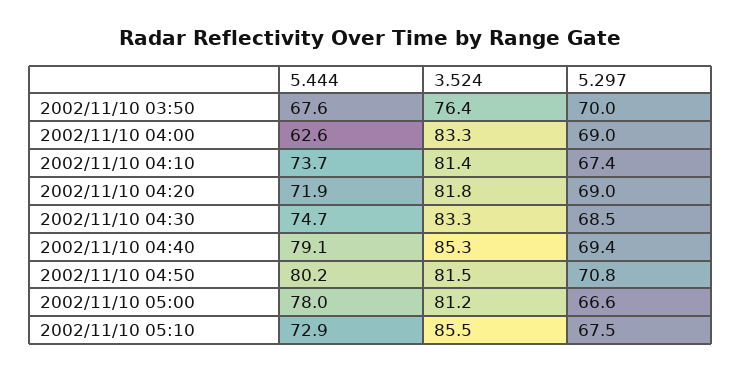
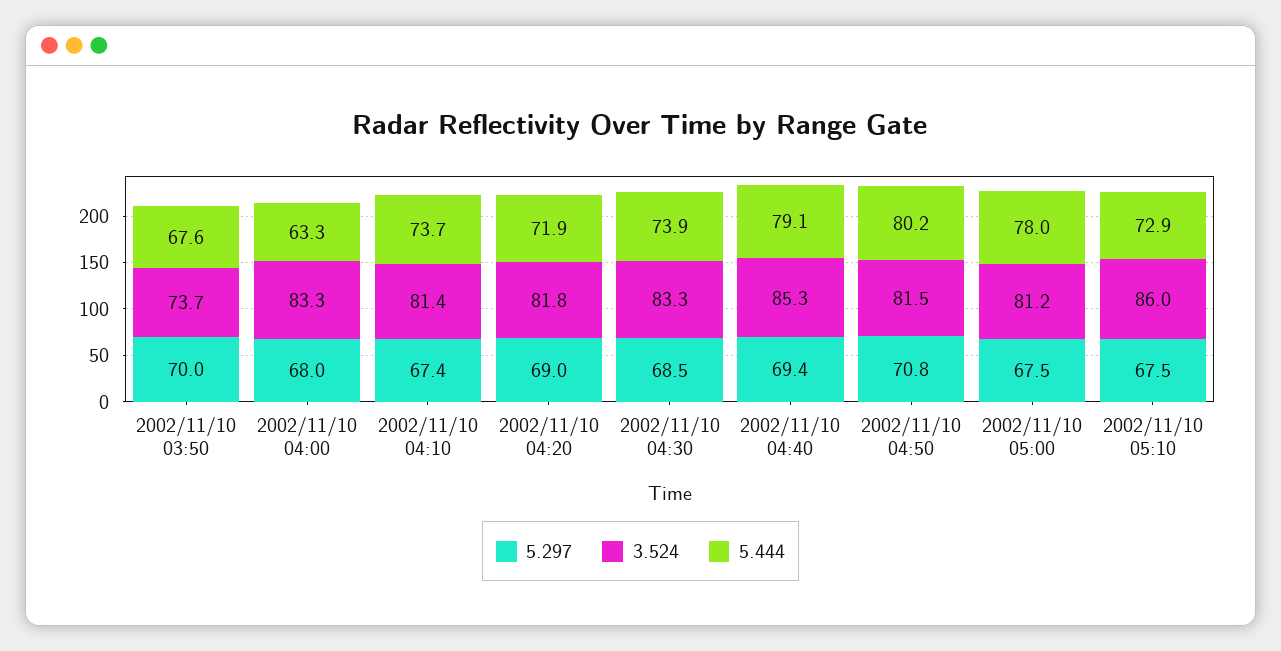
3.524, 2002/11/10 03:50: 76.4 -> 73.7
5.444, 2002/11/10 04:00: 62.6 -> 63.3
5.297, 2002/11/10 04:00: 69 -> 68
5.444, 2002/11/10 04:30: 74.7 -> 73.9
5.297, 2002/11/10 05:00: 66.6 -> 67.5
3.524, 2002/11/10 05:10: 85.5 -> 86

